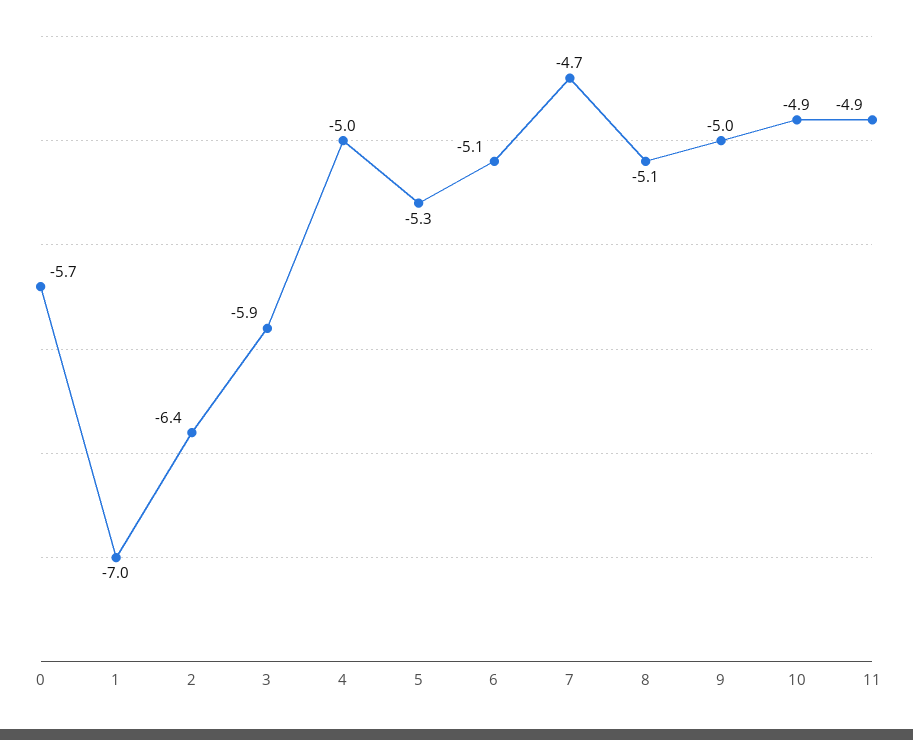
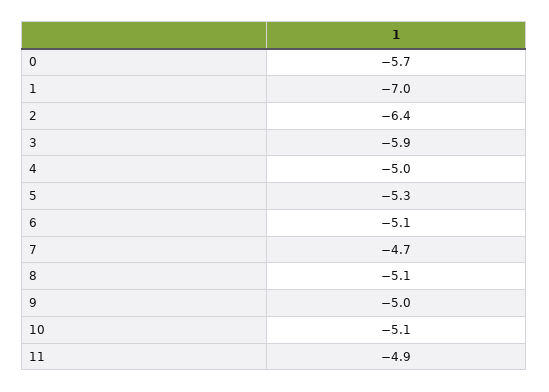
10: -4.9 -> -5.1

